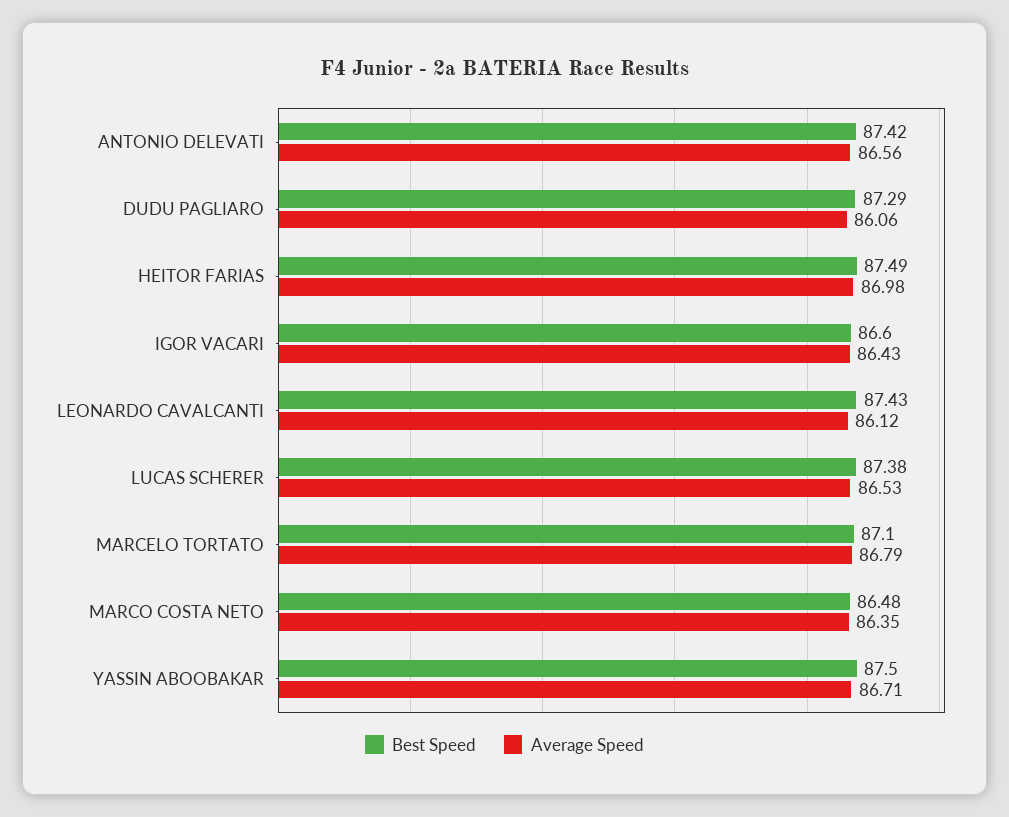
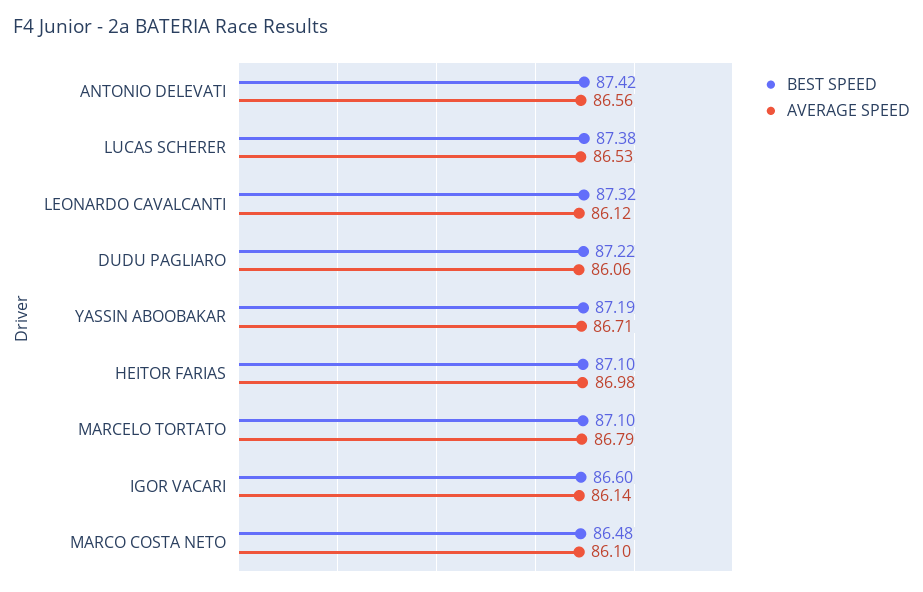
Best Speed, DUDU PAGLIARO: 87.29 -> 87.22
Best Speed, HEITOR FARIAS: 87.49 -> 87.1
Average Speed, IGOR VACARI: 86.43 -> 86.14
Best Speed, LEONARDO CAVALCANTI: 87.43 -> 87.32
Average Speed, MARCO COSTA NETO: 86.35 -> 86.1
Best Speed, YASSIN ABOOBAKAR: 87.5 -> 87.19

